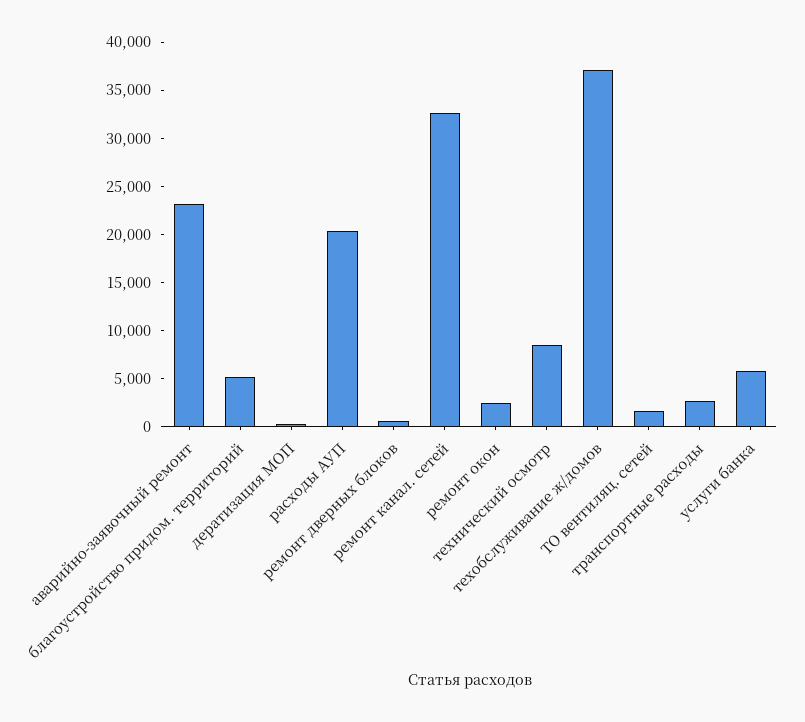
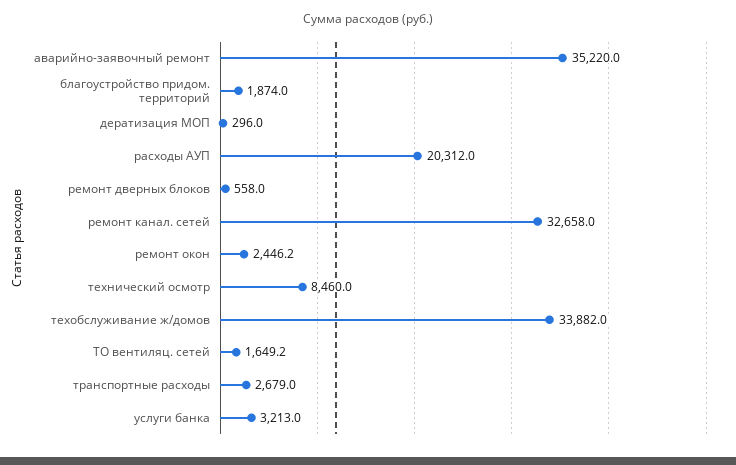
аварийно-заявочный ремонт: 23000 -> 35220
благоустройство придом. территорий: 5000 -> 1874
техобслуживание ж/домов: 37000 -> 33882
услуги банка: 6000 -> 3213

